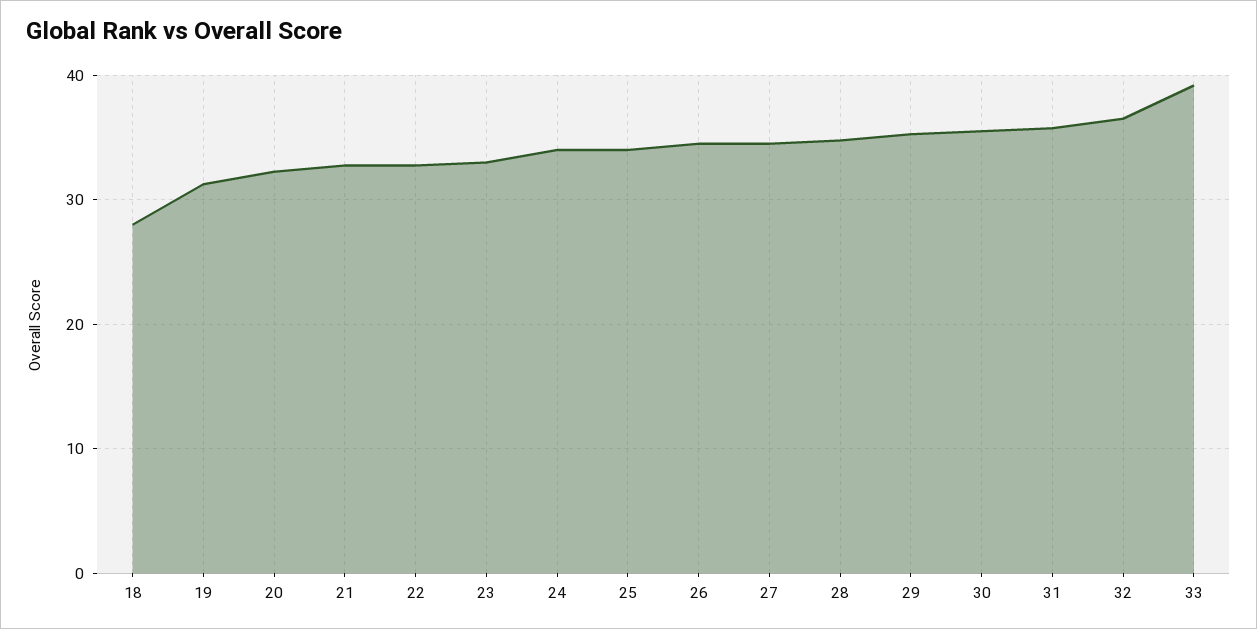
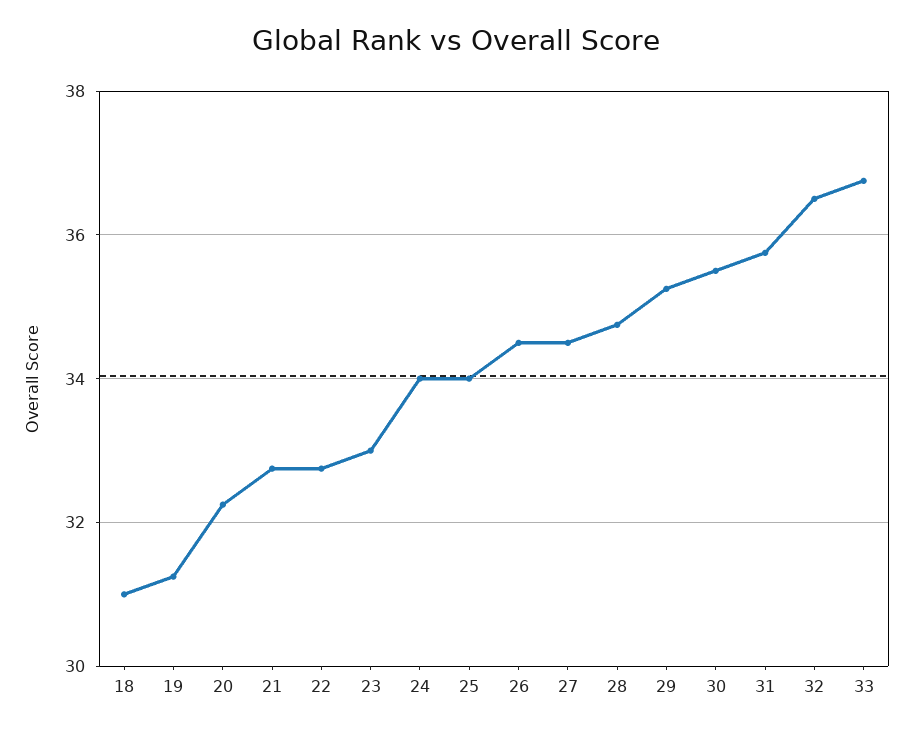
18: 28 -> 31
33: 39 -> 36.8

